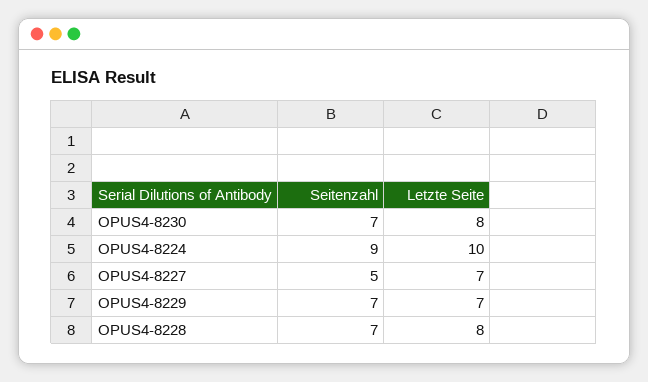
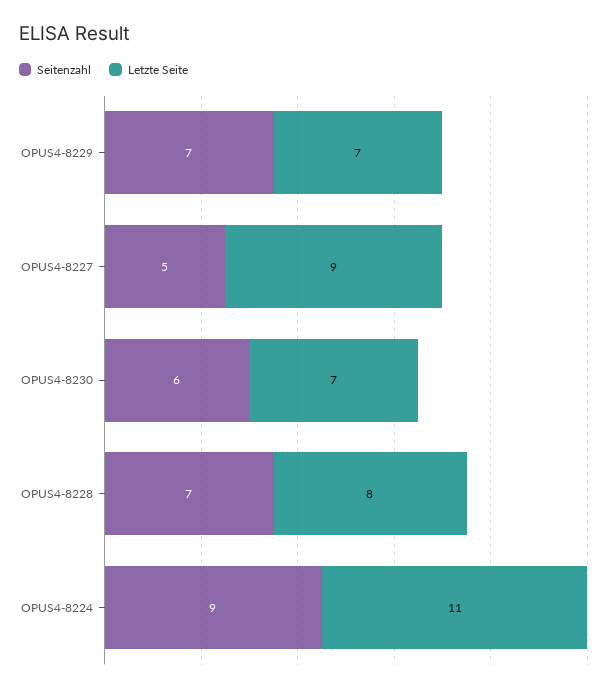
Seitenzahl, OPUS4-8230: 7 -> 6
Letzte Seite, OPUS4-8230: 8 -> 7
Letzte Seite, OPUS4-8224: 10 -> 11
Letzte Seite, OPUS4-8227: 7 -> 9

